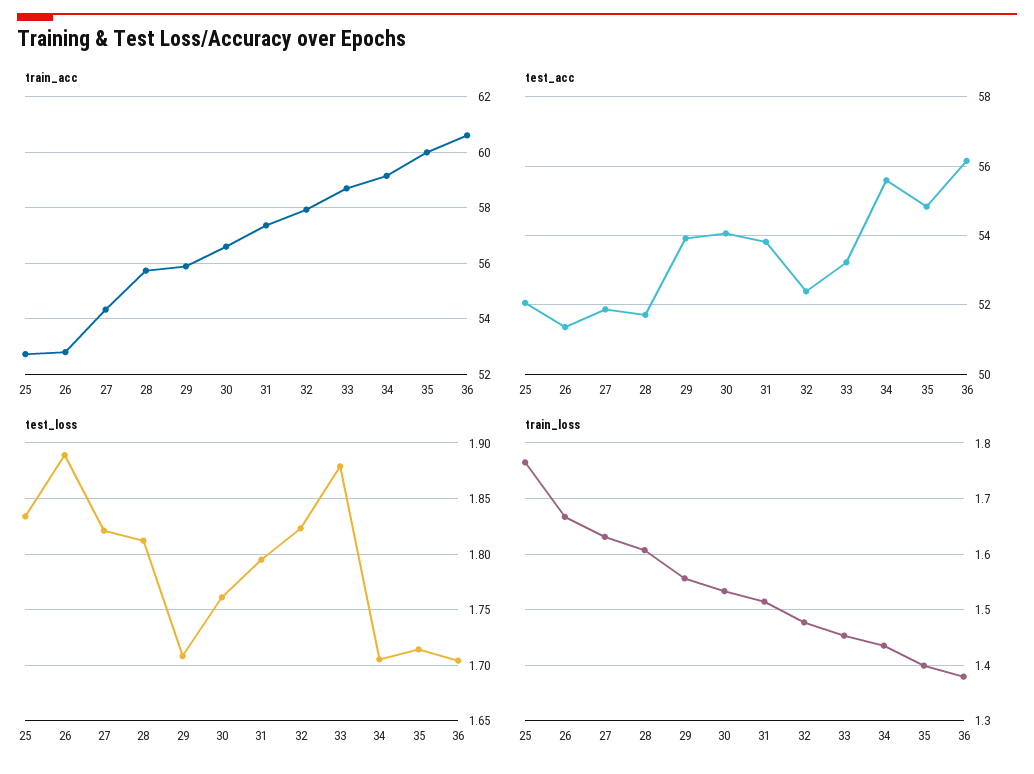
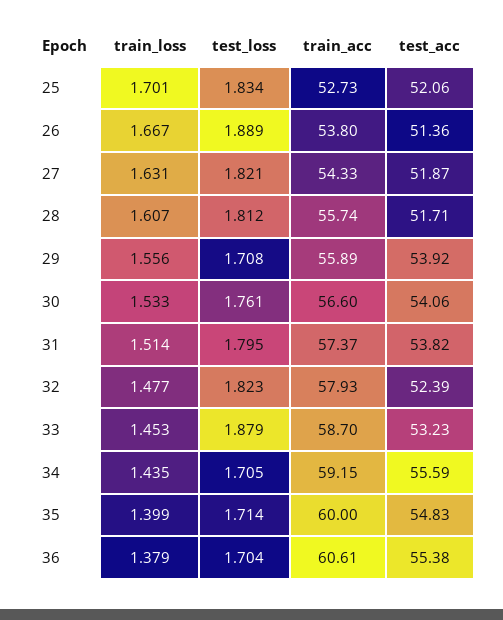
train_acc, 26: 52.75 -> 53.8
test_acc, 36: 56.2 -> 55.38
train_loss, 25: 1.76 -> 1.701

